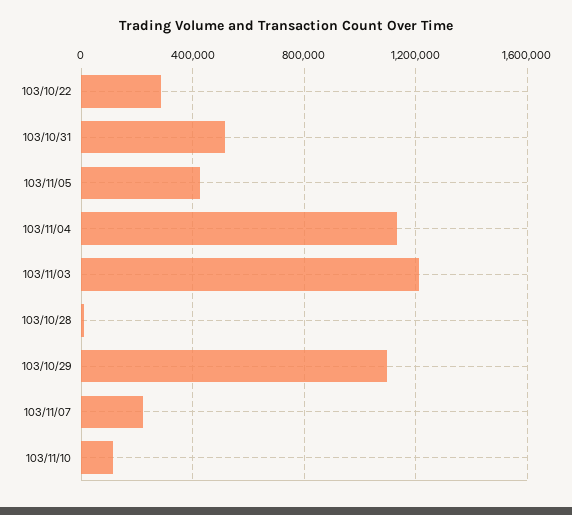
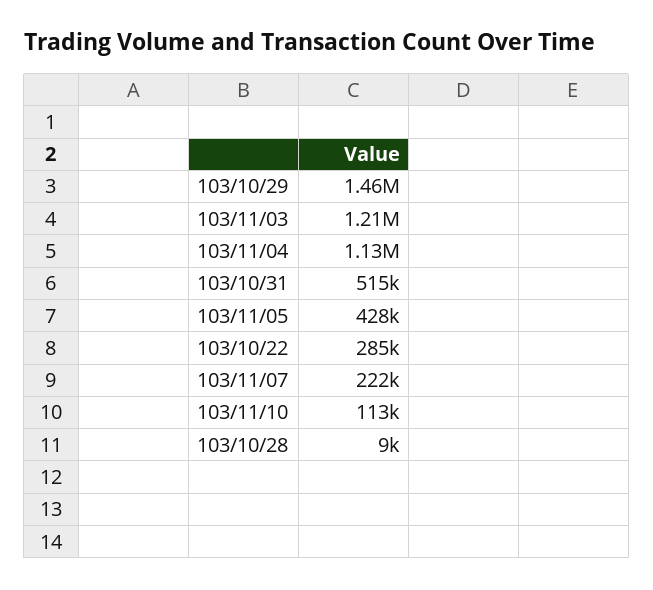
103/10/29: 1100000 -> 1460000

